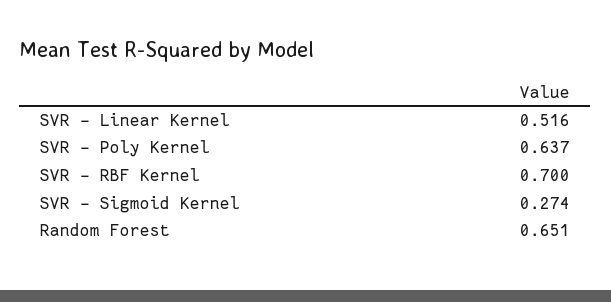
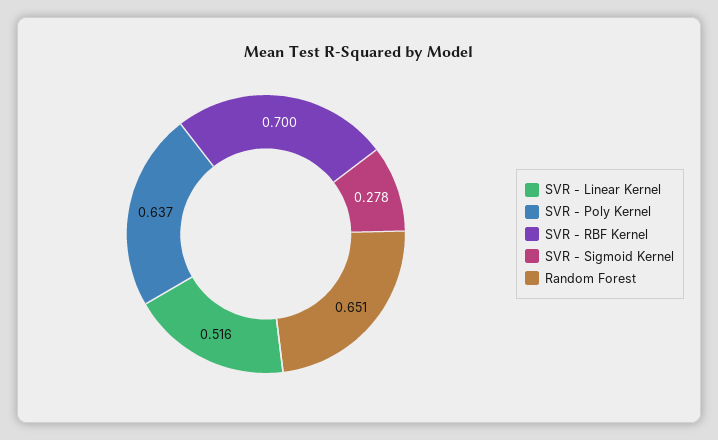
SVR - Sigmoid Kernel: 0.274 -> 0.278

